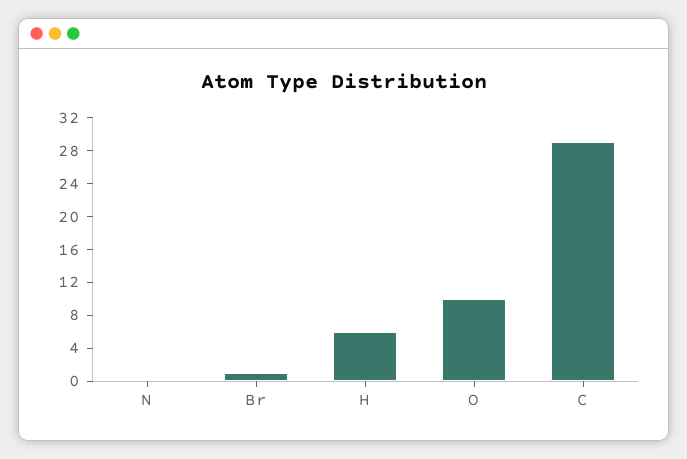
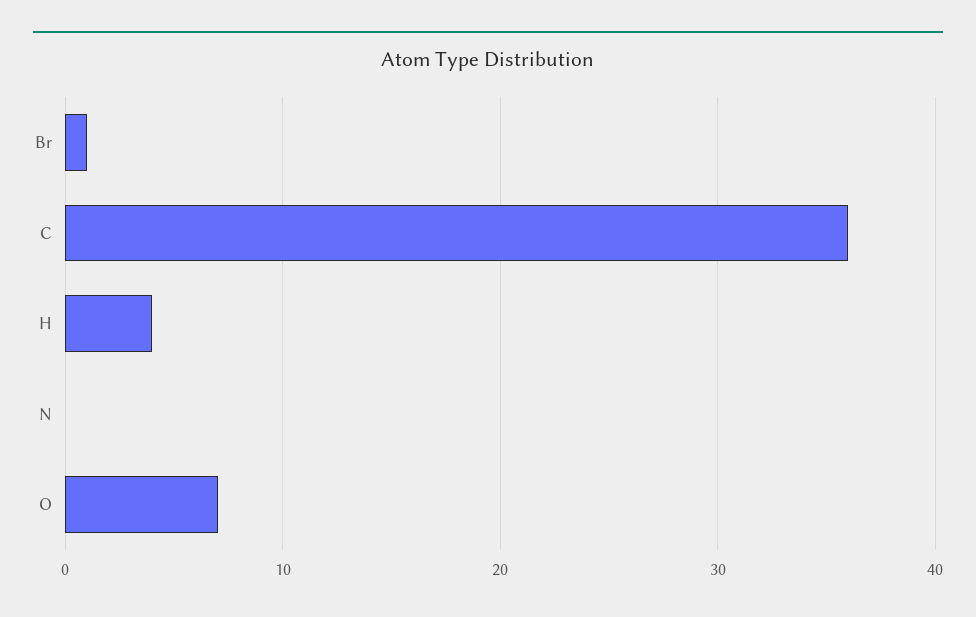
H: 6 -> 4
O: 10 -> 7
C: 29 -> 36

